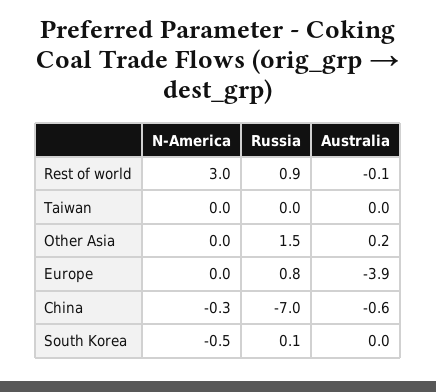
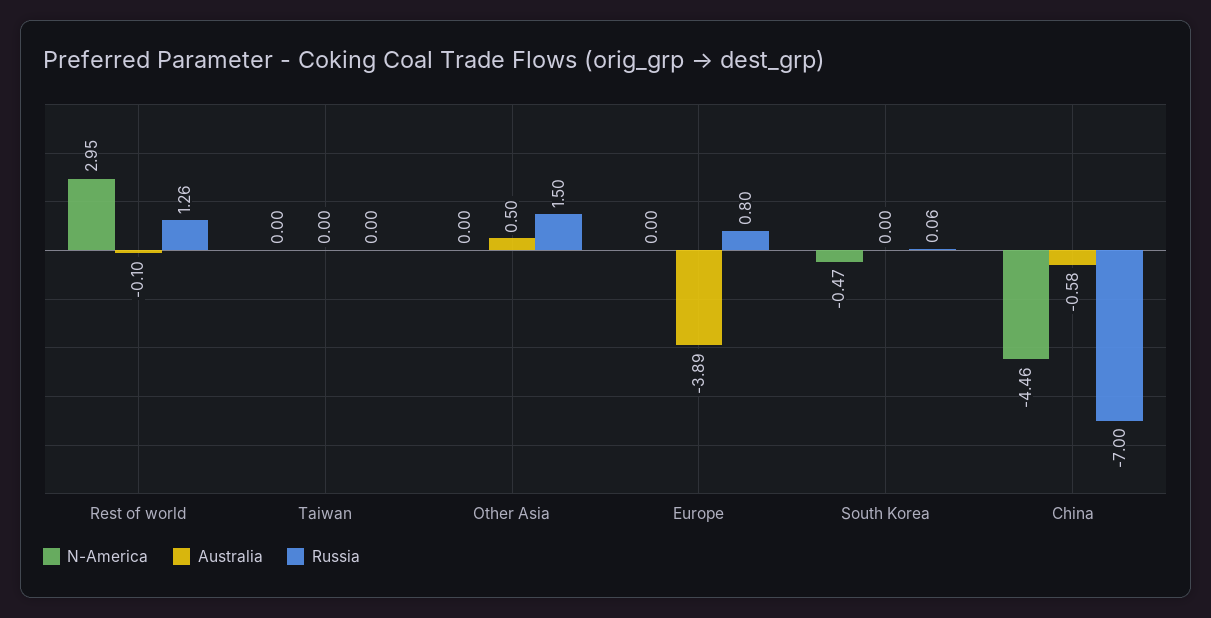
Russia, Rest of world: 0.9 -> 1.26
Australia, Other Asia: 0.2 -> 0.5
N-America, China: -0.3 -> -4.46

